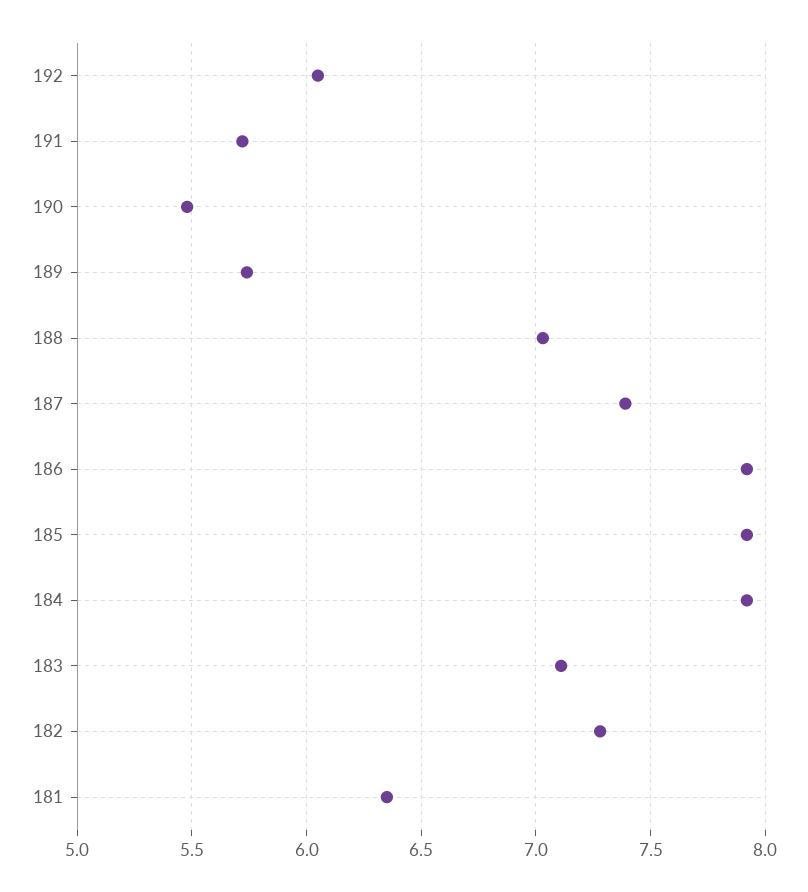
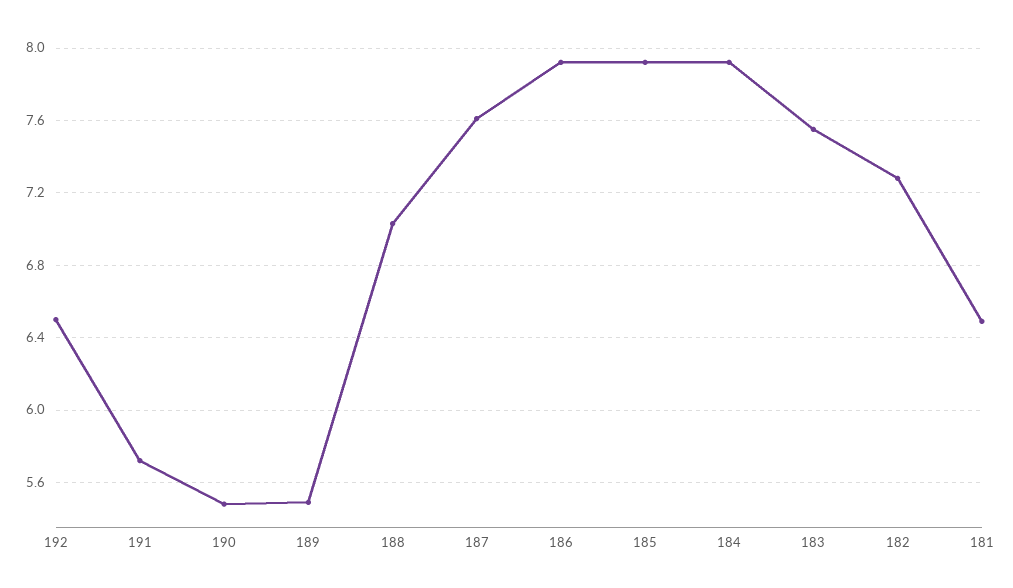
192: 6.05 -> 6.5
189: 5.75 -> 5.5
187: 7.4 -> 7.6
183: 7.1 -> 7.55
181: 6.35 -> 6.5

